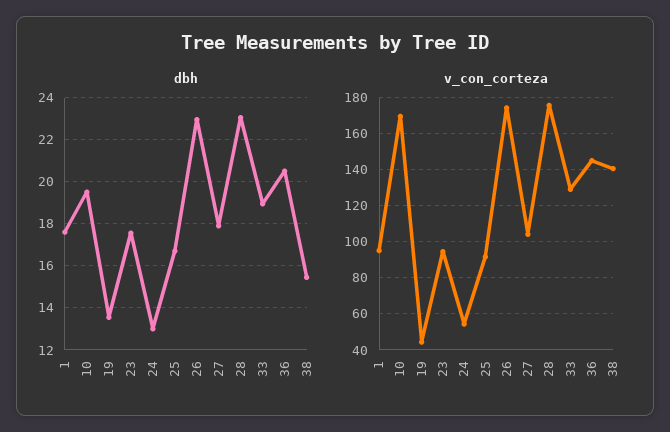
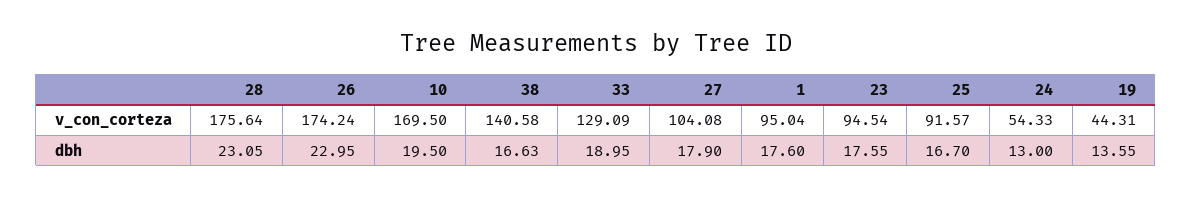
dbh, 36: 20.5 -> none
dbh, 38: 15.5 -> 16.63
v_con_corteza, 36: 145 -> none

